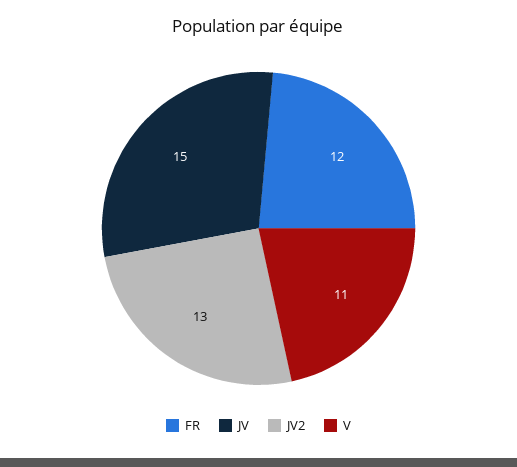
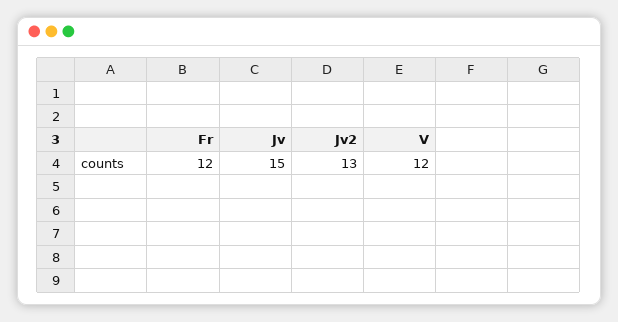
V: 11 -> 12

